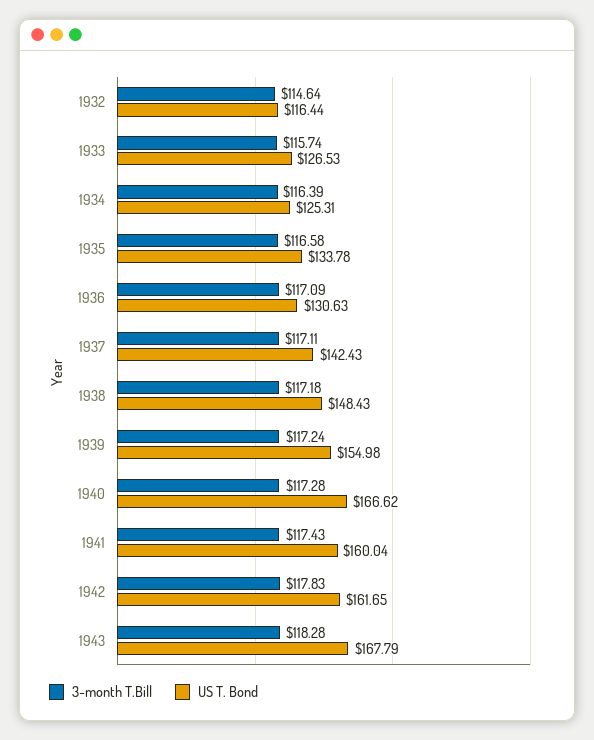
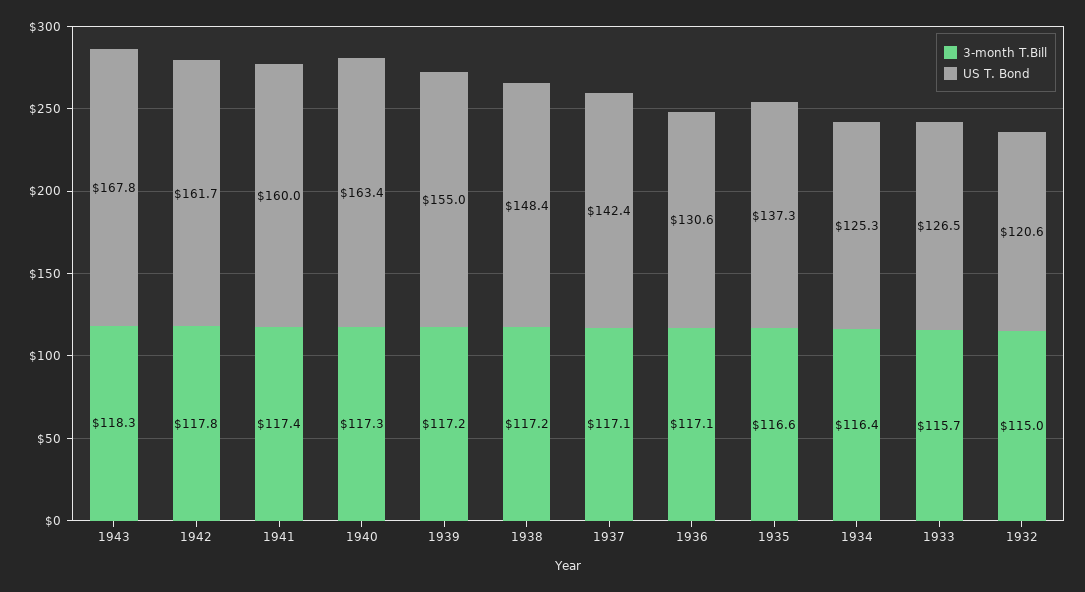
3-month T.Bill, 1932: 114.64 -> 115
US T. Bond, 1932: 116.44 -> 120.6
US T. Bond, 1935: 133.78 -> 137.3
US T. Bond, 1940: 166.62 -> 163.4

